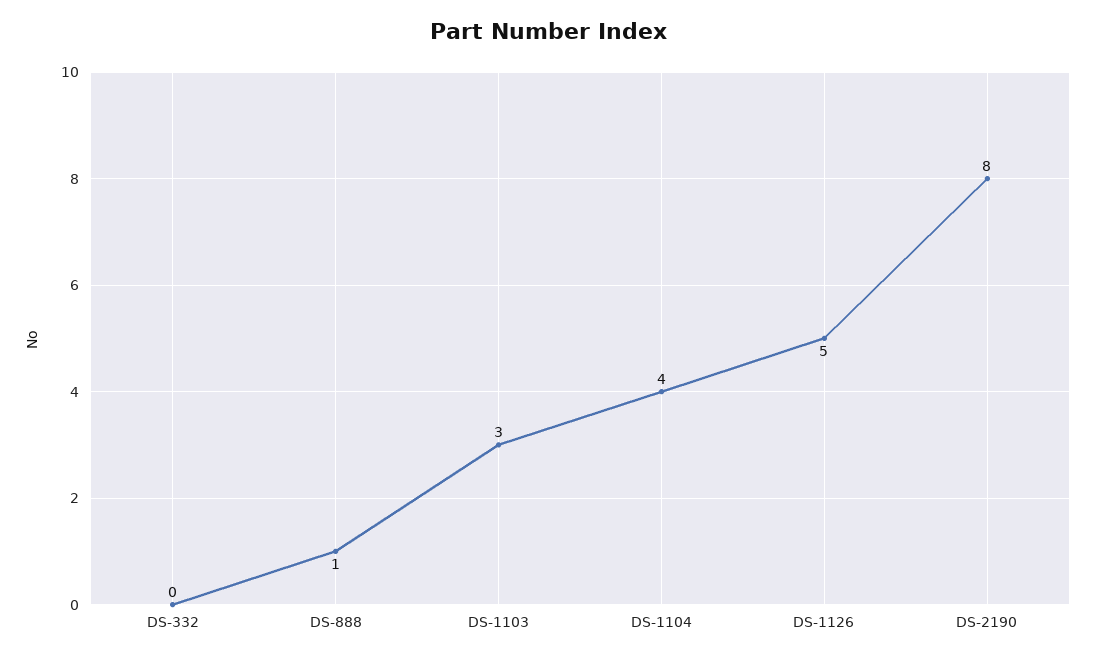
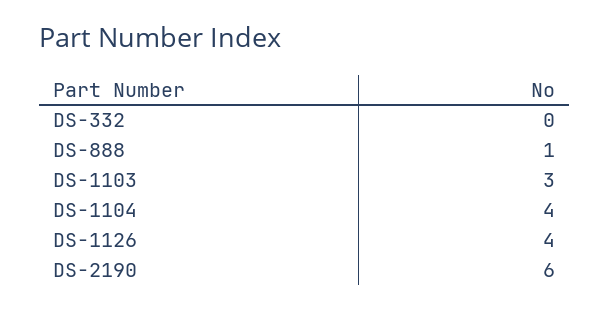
DS-1126: 5 -> 4
DS-2190: 8 -> 6

